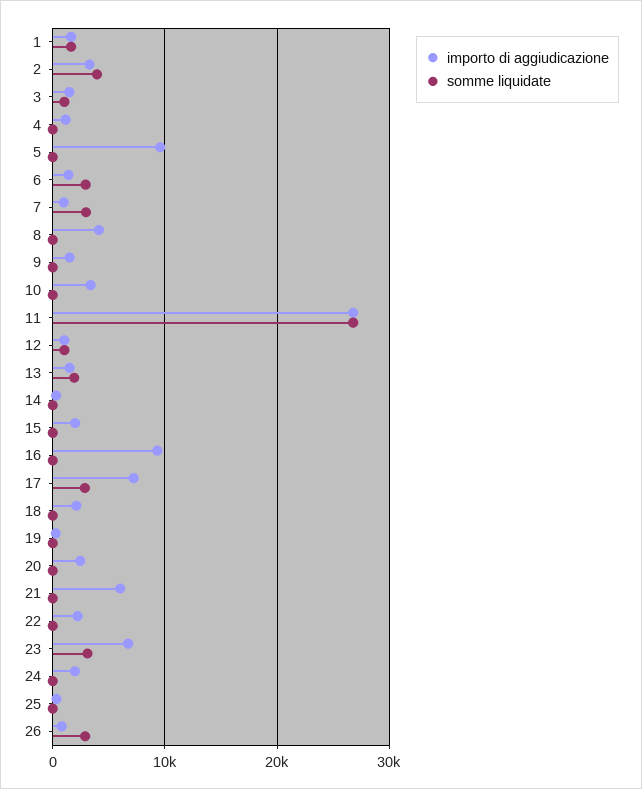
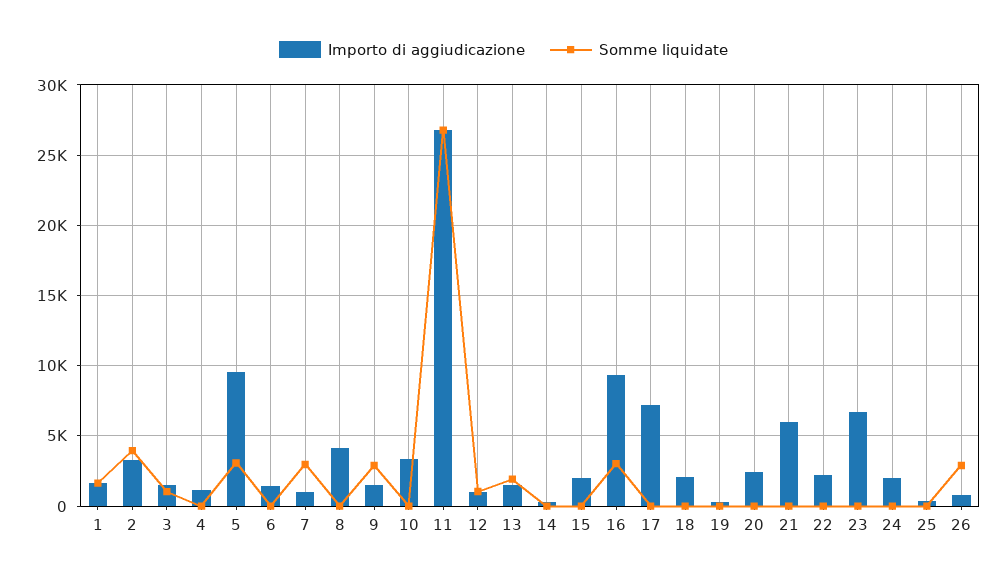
somme liquidate, 5: 0 -> 3000
somme liquidate, 6: 3000 -> 0
somme liquidate, 9: 0 -> 3000
somme liquidate, 16: 0 -> 3000
somme liquidate, 17: 3000 -> 0
somme liquidate, 23: 3000 -> 0

